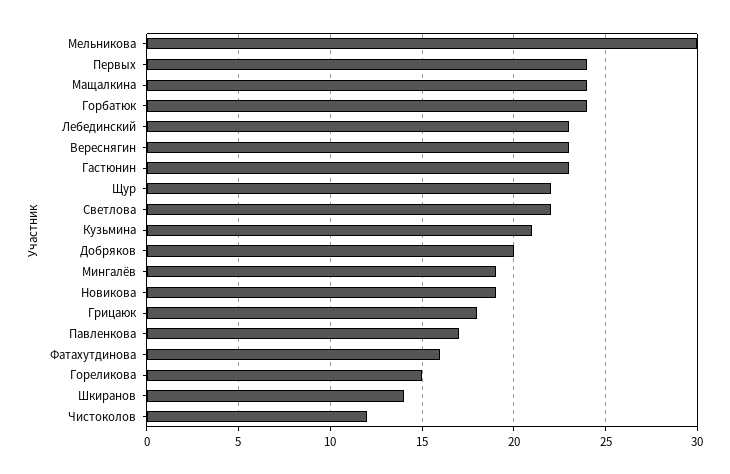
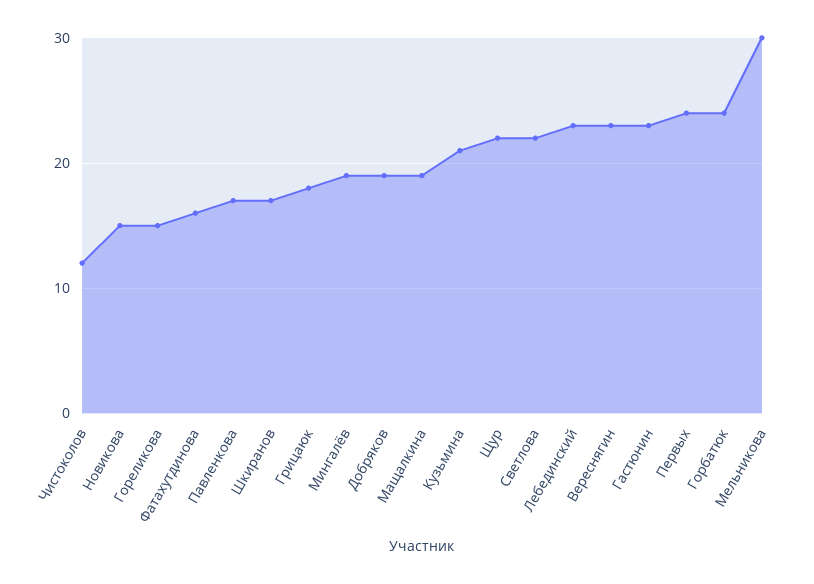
Мащалкина: 24 -> 19
Добряков: 20 -> 19
Новикова: 19 -> 15
Шкиранов: 14 -> 17

